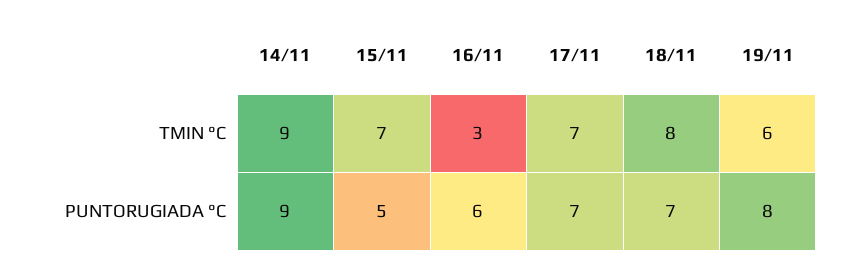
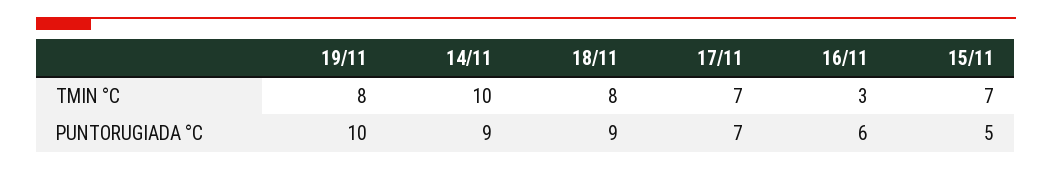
14/11, TMIN °C: 9 -> 10
19/11, TMIN °C: 6 -> 8
18/11, PUNTORUGIADA °C: 7 -> 9
19/11, PUNTORUGIADA °C: 8 -> 10

